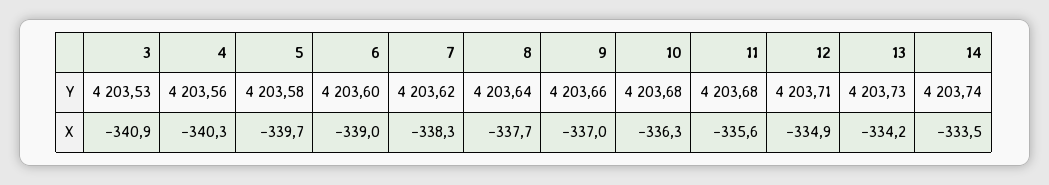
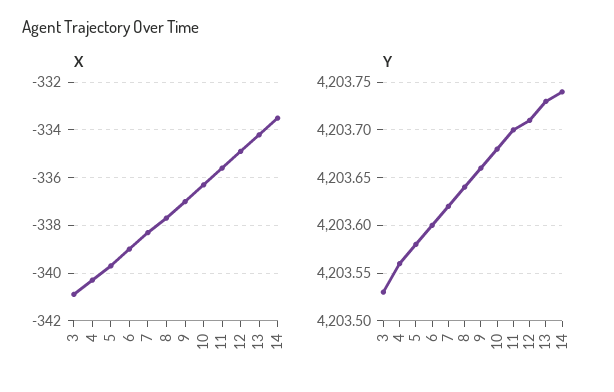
Y, 11: 4203.68 -> 4203.7

